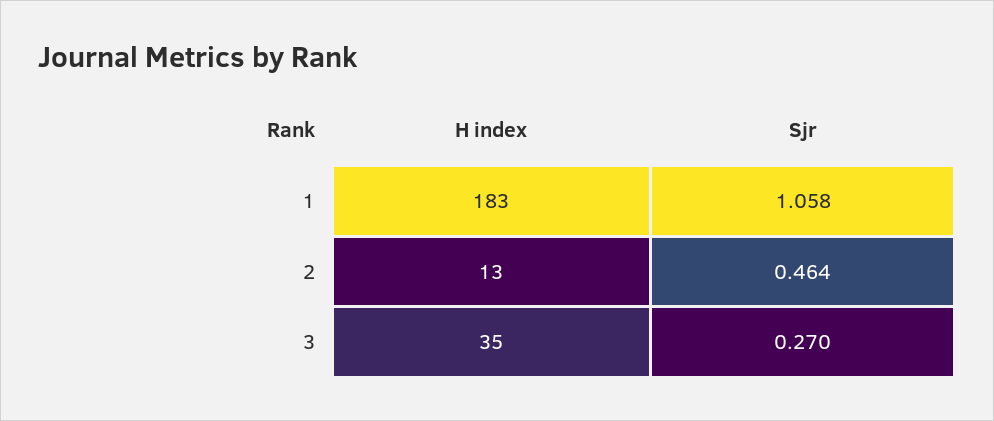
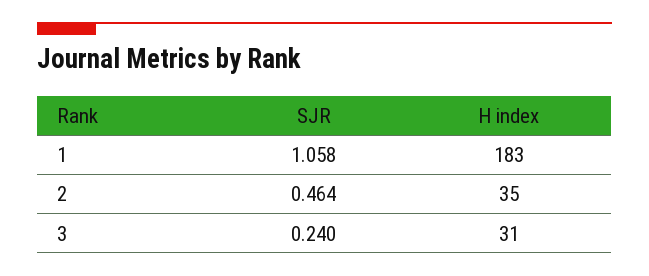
H index, 2: 13 -> 35
H index, 3: 35 -> 31
Sjr, 3: 0.27 -> 0.24

